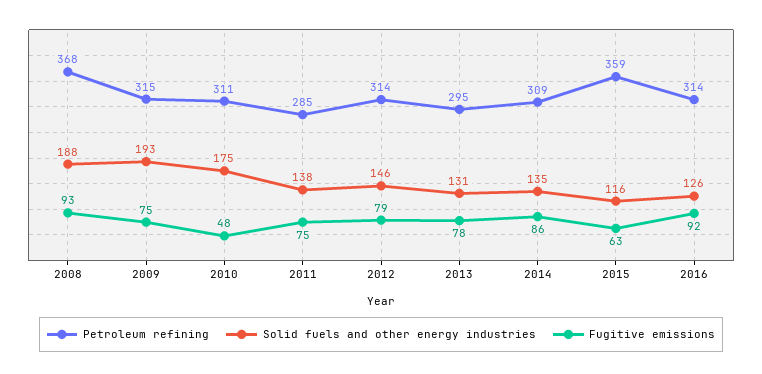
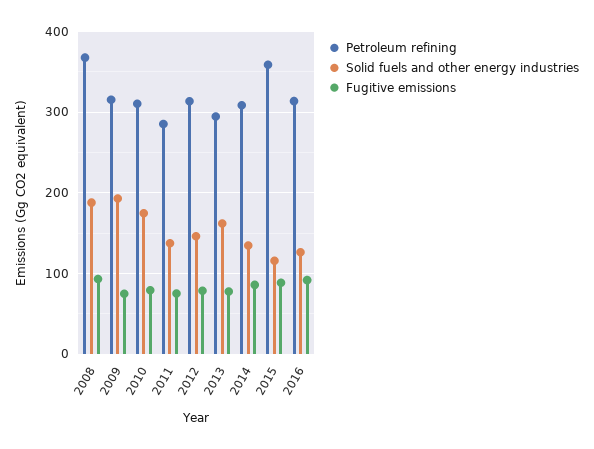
Fugitive emissions, 2010: 48 -> 80
Solid fuels and other energy industries, 2013: 131 -> 160
Fugitive emissions, 2015: 63 -> 90

